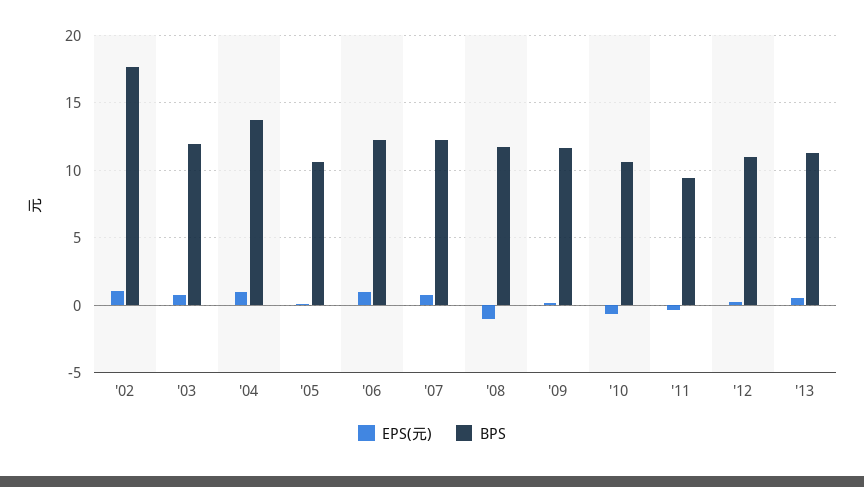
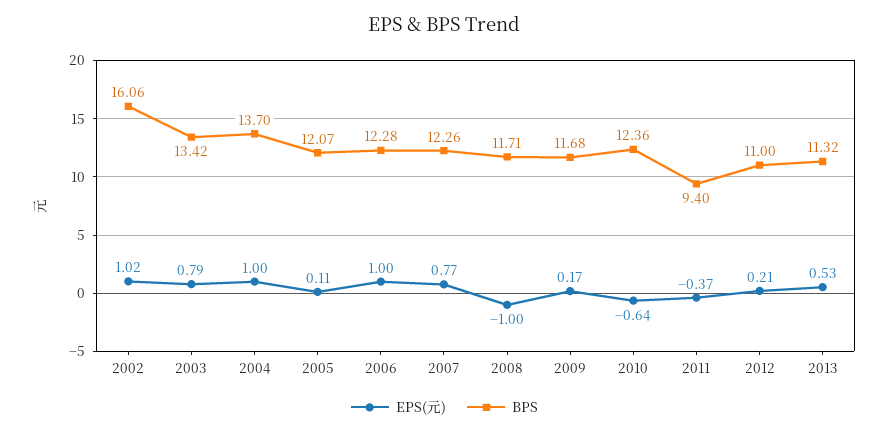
BPS, '02: 17.5 -> 16.06
BPS, '03: 12 -> 13.42
BPS, '05: 10.5 -> 12.07
BPS, '10: 10.5 -> 12.36

